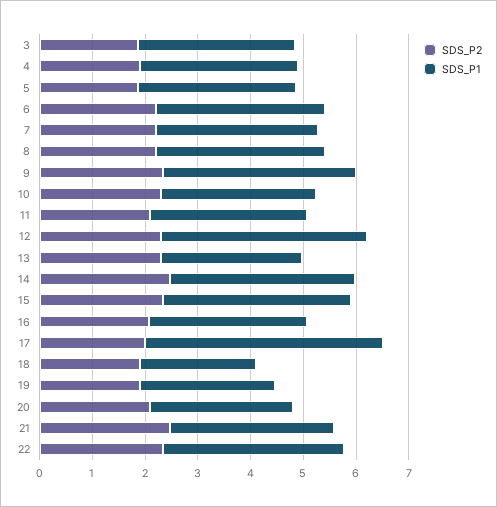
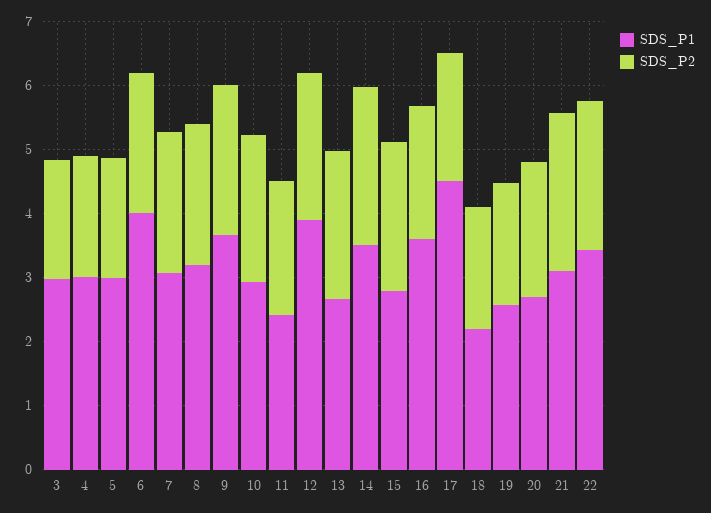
SDS_P1, 6: 3.2 -> 4
SDS_P1, 11: 3 -> 2.4
SDS_P1, 15: 3.6 -> 2.8
SDS_P1, 16: 3 -> 3.6

